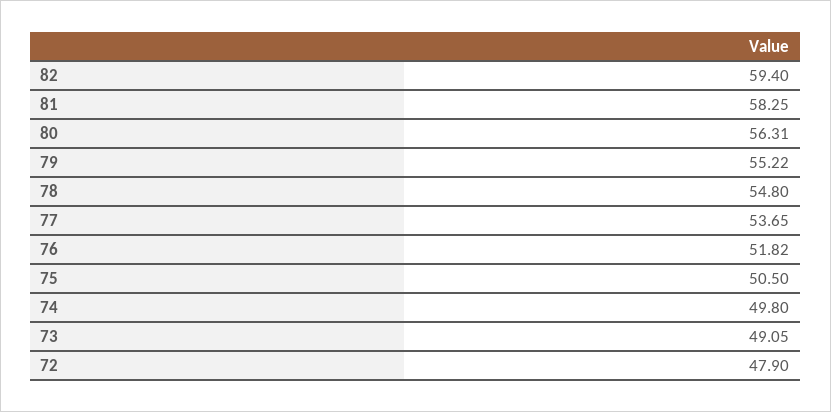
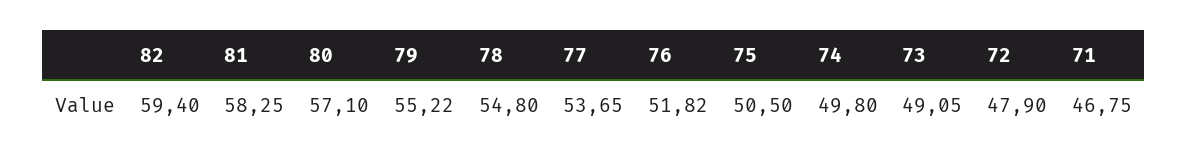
80: 56.31 -> 57.1
71: none -> 46.75

